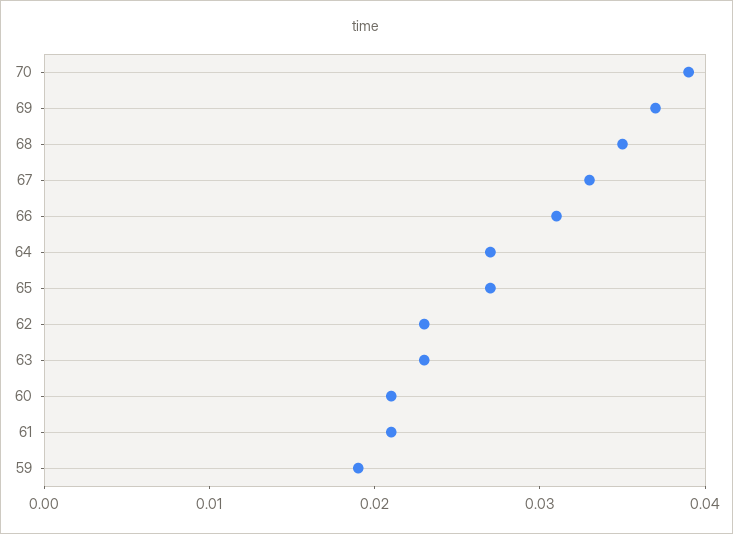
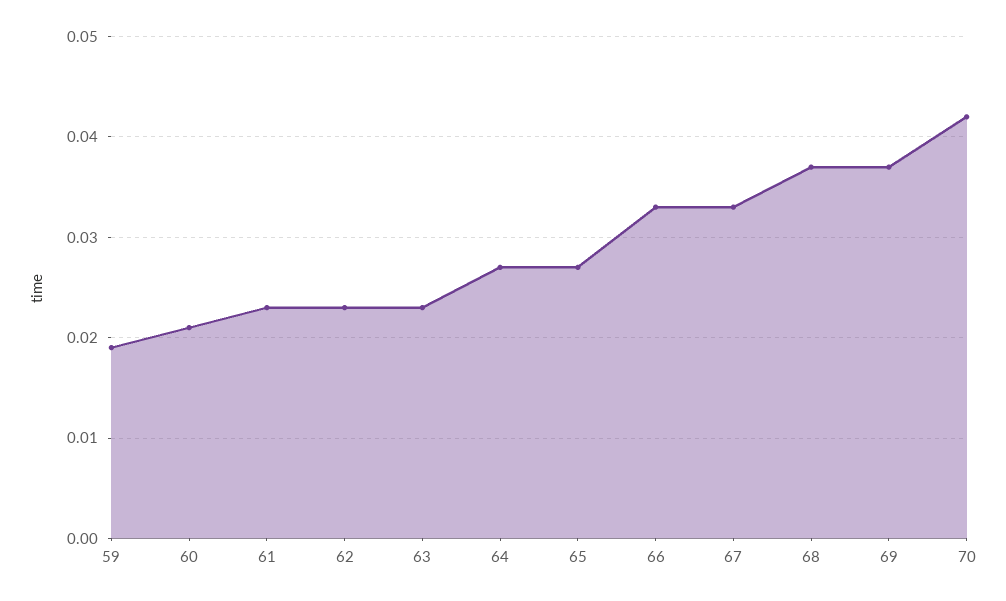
70: 0.039 -> 0.042
68: 0.035 -> 0.037
66: 0.031 -> 0.033
61: 0.021 -> 0.023

